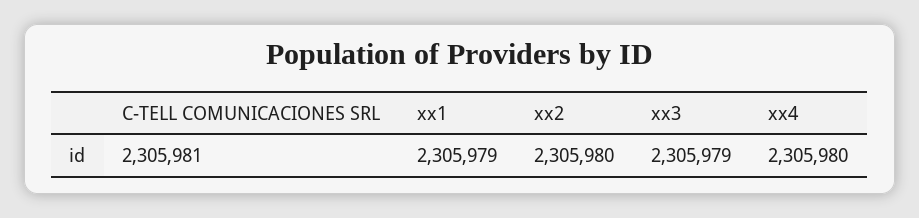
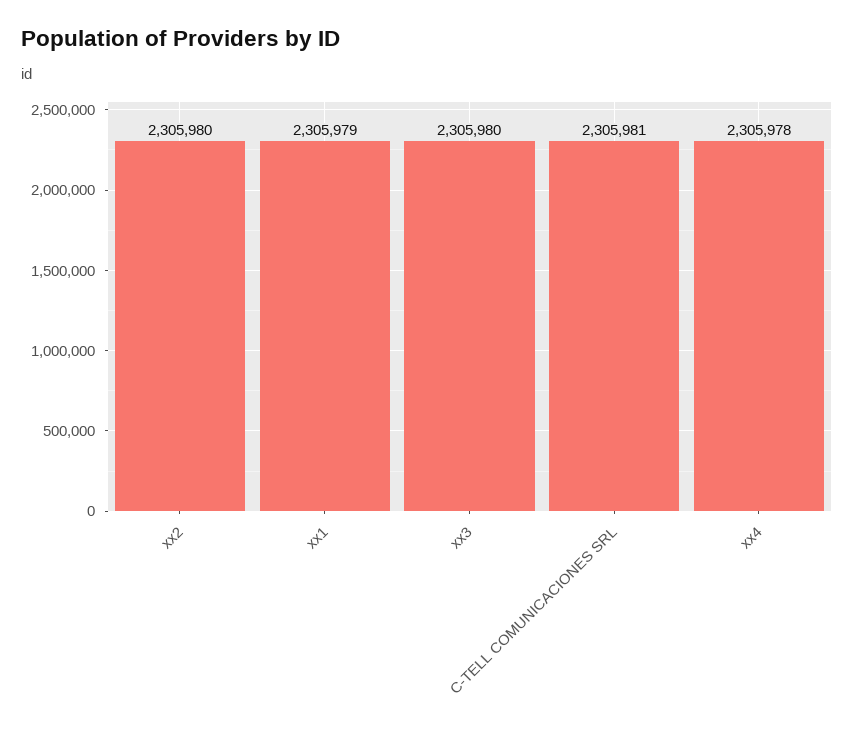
xx3: 2305979 -> 2305980
xx4: 2305980 -> 2305978

